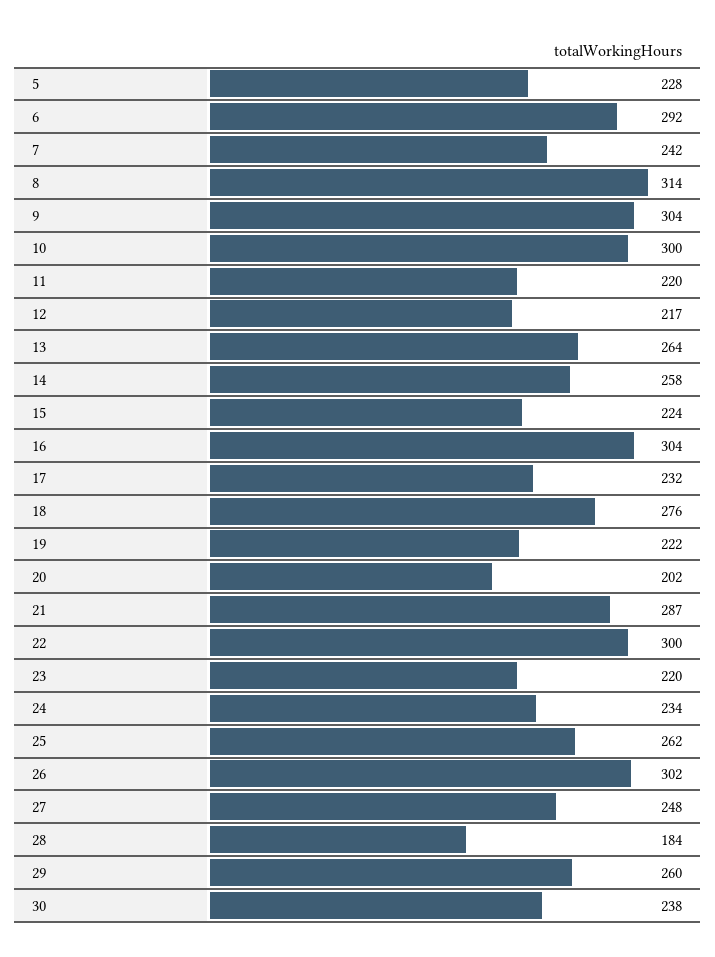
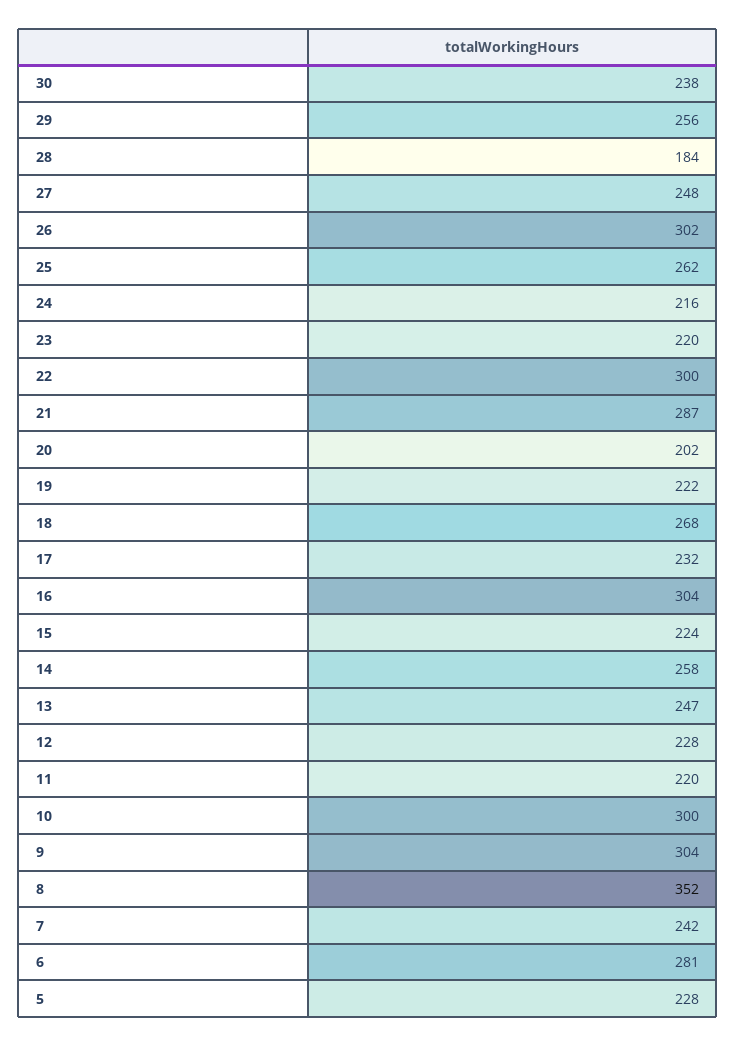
6: 292 -> 281
8: 314 -> 352
12: 217 -> 228
13: 264 -> 247
18: 276 -> 268
24: 234 -> 216
29: 260 -> 256

